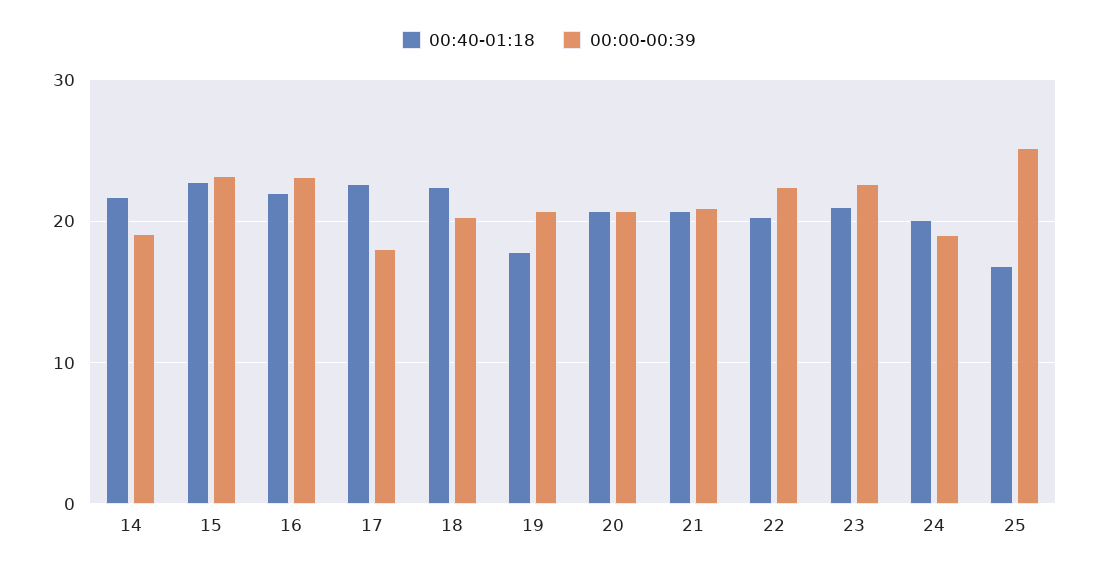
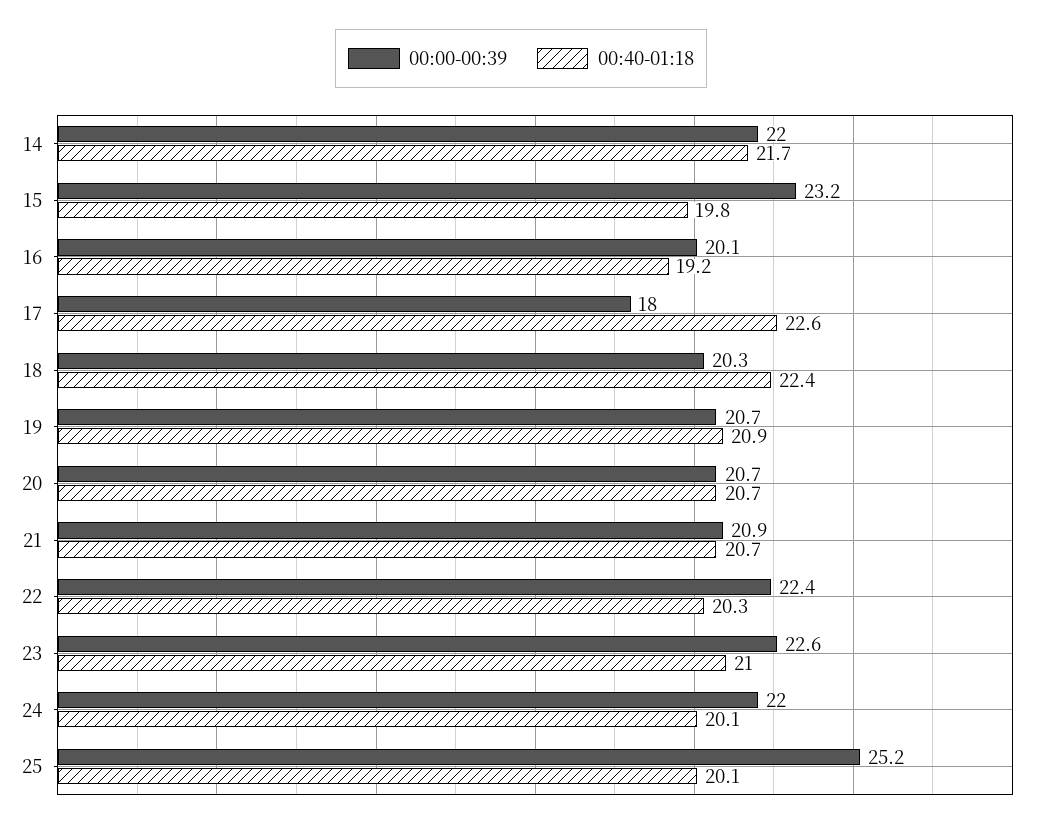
00:00-00:39, 14: 19 -> 22
00:40-01:18, 15: 23 -> 19.8
00:40-01:18, 16: 22 -> 19.2
00:00-00:39, 16: 23 -> 20.1
00:40-01:18, 19: 18 -> 20.9
00:00-00:39, 24: 19 -> 22
00:40-01:18, 25: 17 -> 20.1

